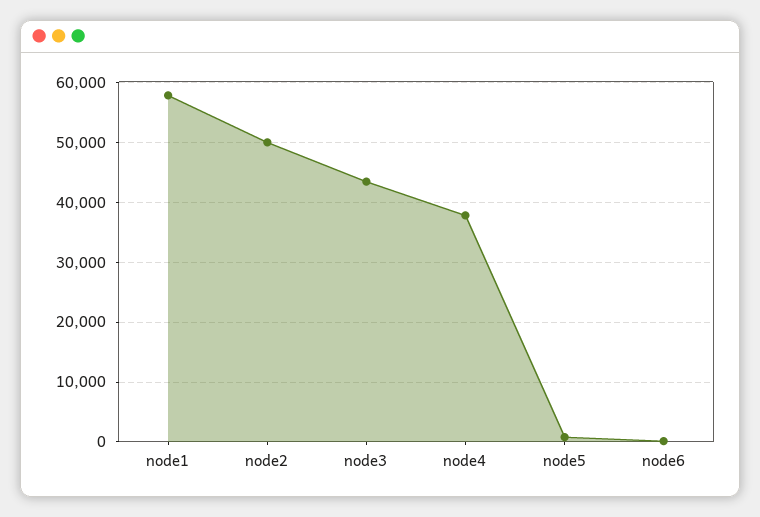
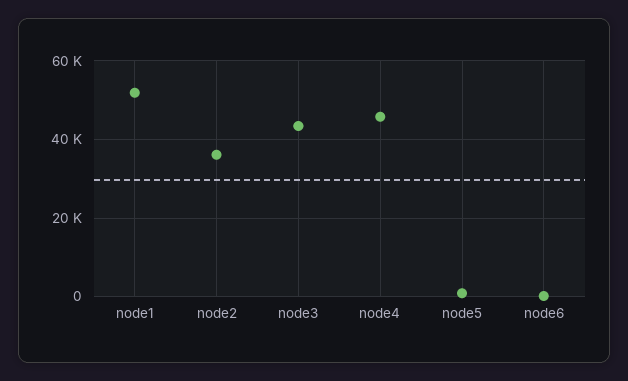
node1: 58000 -> 52000
node2: 50000 -> 36000
node4: 38000 -> 46000

